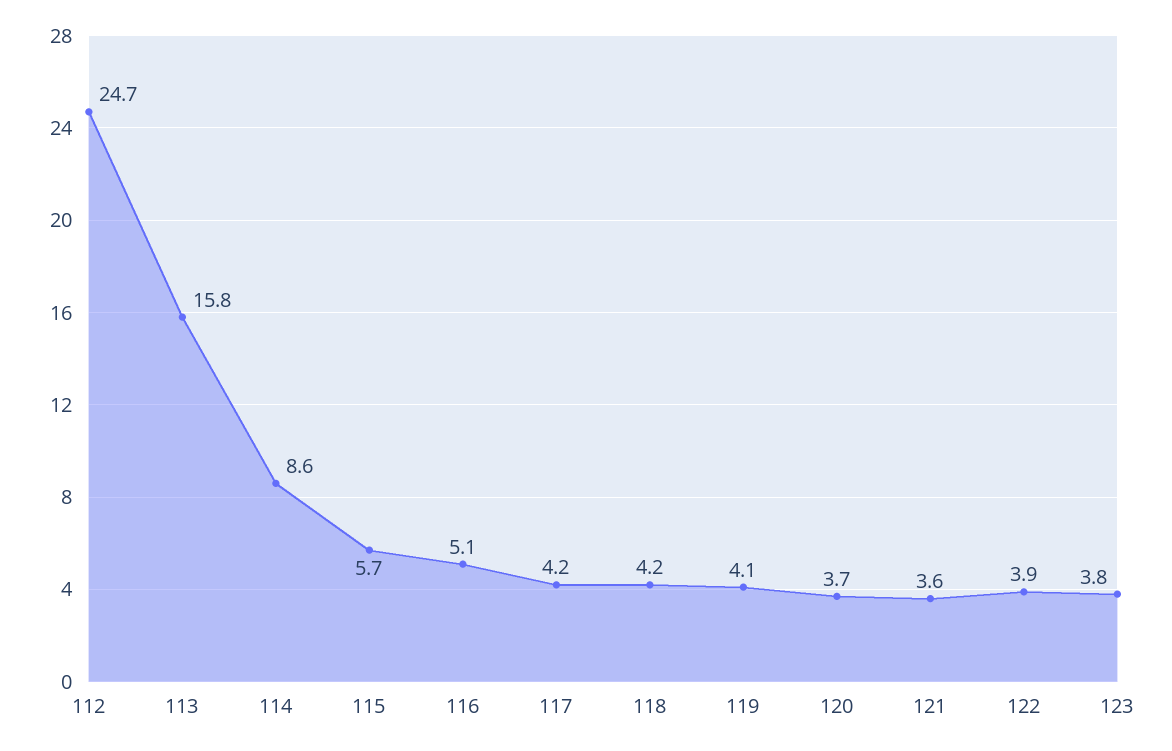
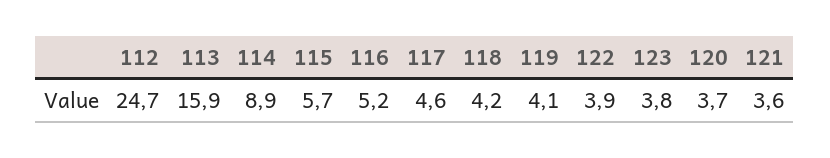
113: 15.8 -> 15.9
114: 8.6 -> 8.9
116: 5.1 -> 5.2
117: 4.2 -> 4.6

